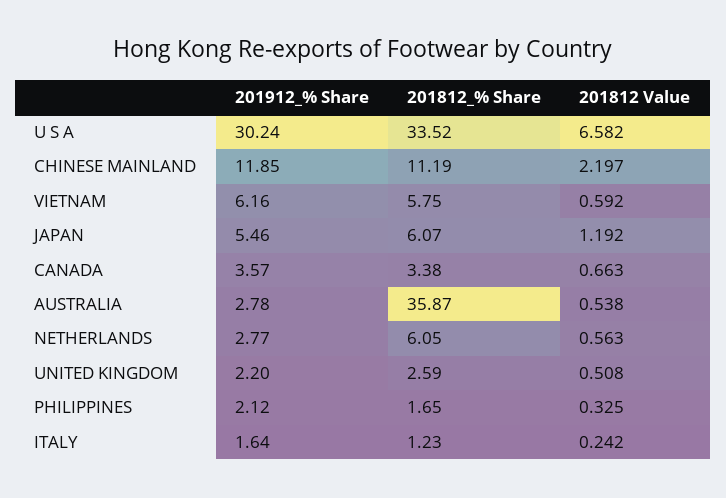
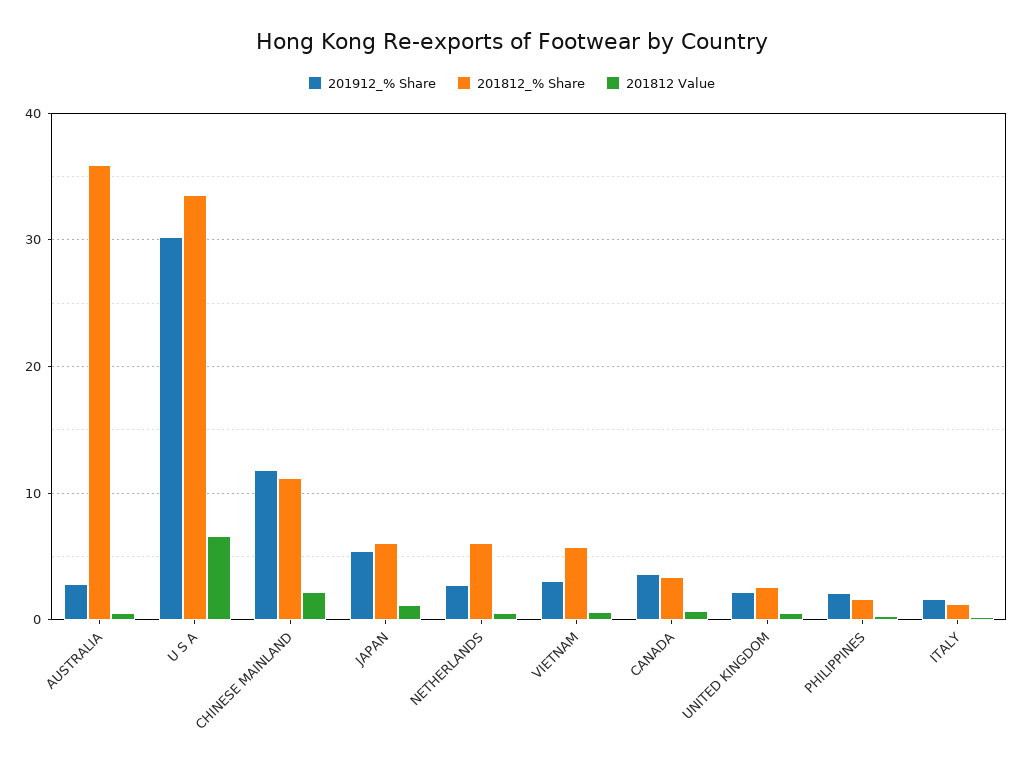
201912_% Share, VIETNAM: 6.16 -> 3

